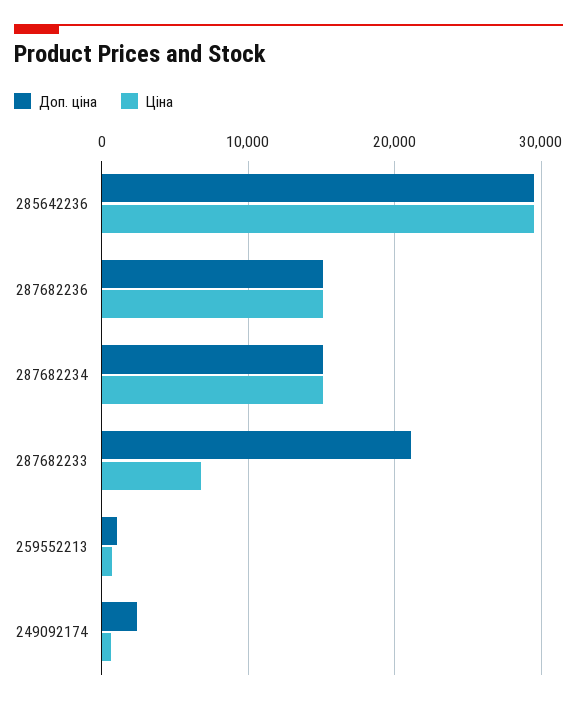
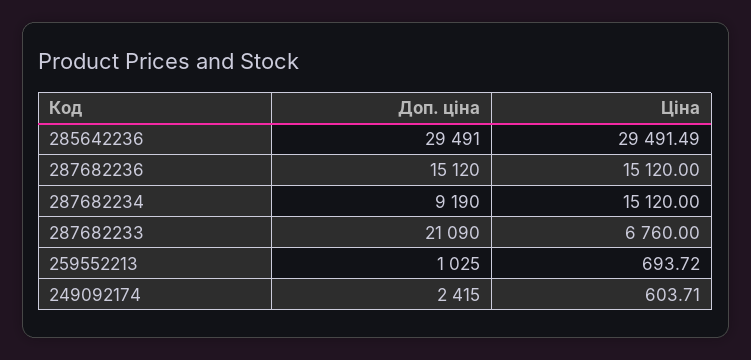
Доп. ціна, 287682234: 15000 -> 9190

